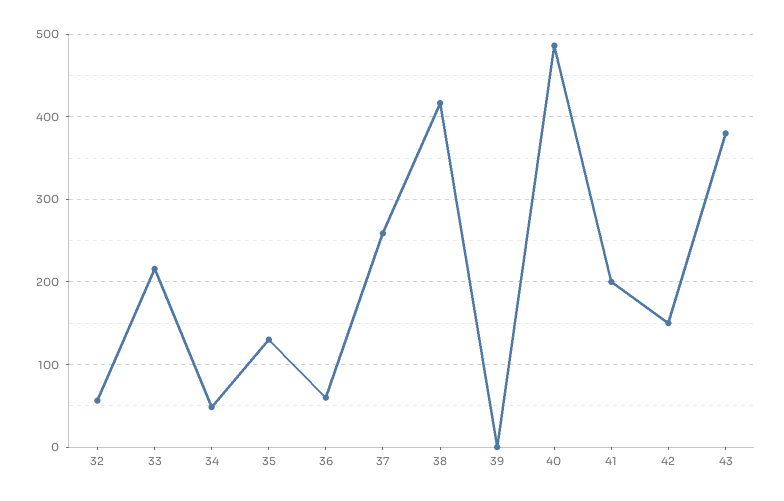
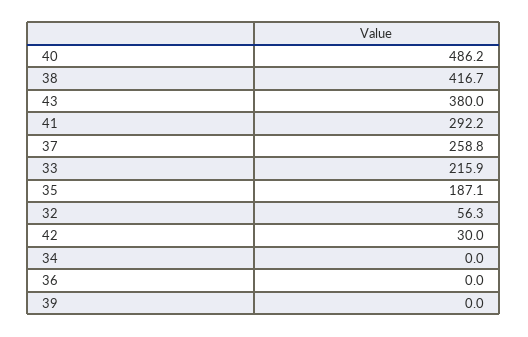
34: 50 -> 0
35: 130 -> 187.1
36: 60 -> 0
41: 200 -> 292.2
42: 150 -> 30

